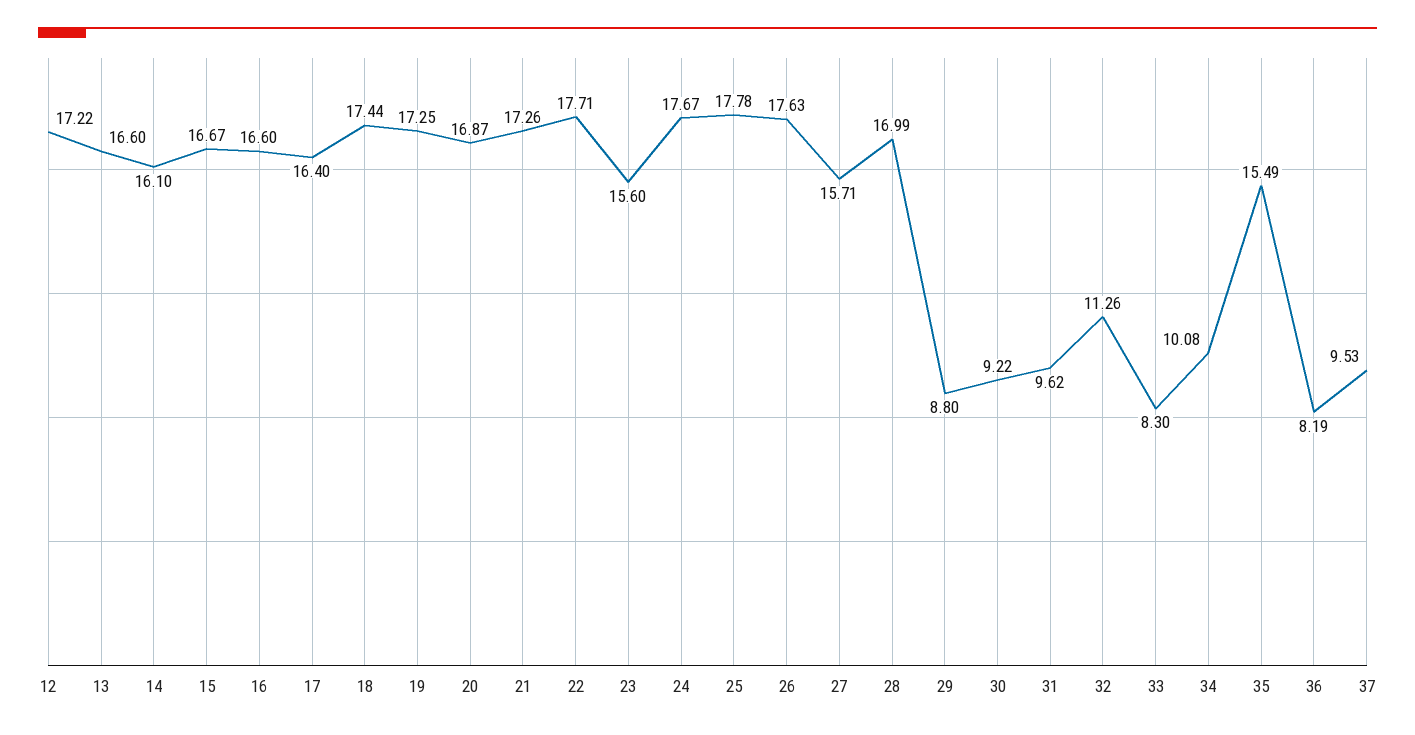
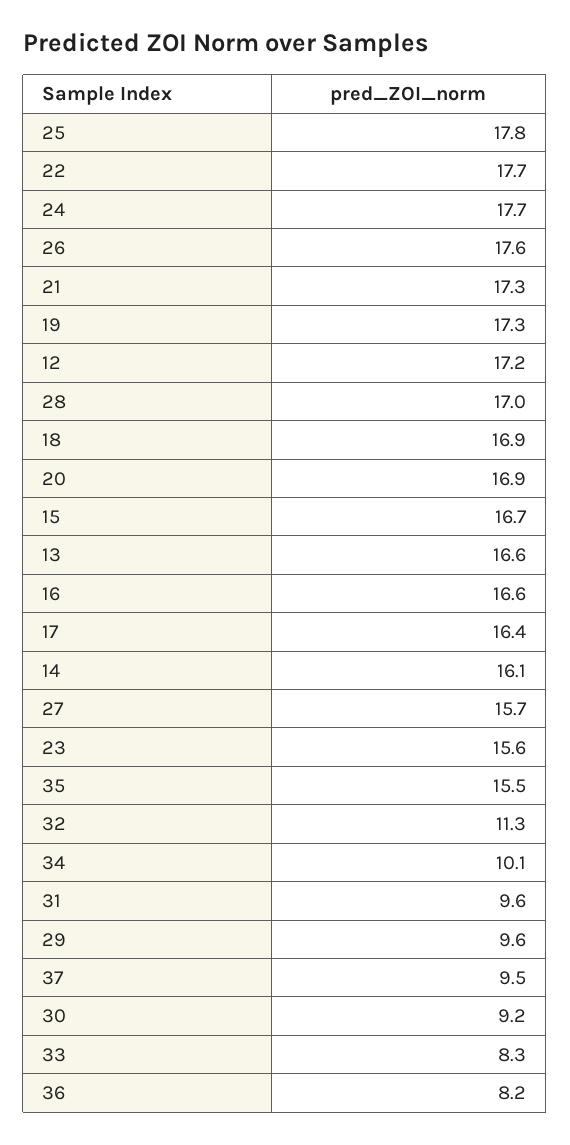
18: 17.44 -> 16.9
29: 8.8 -> 9.6

